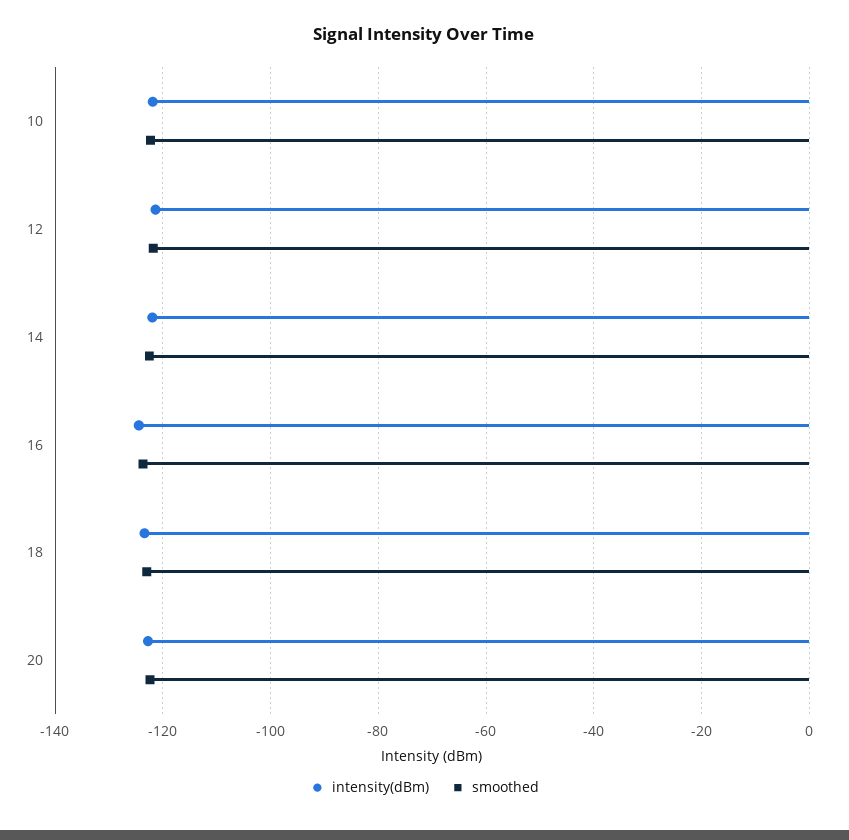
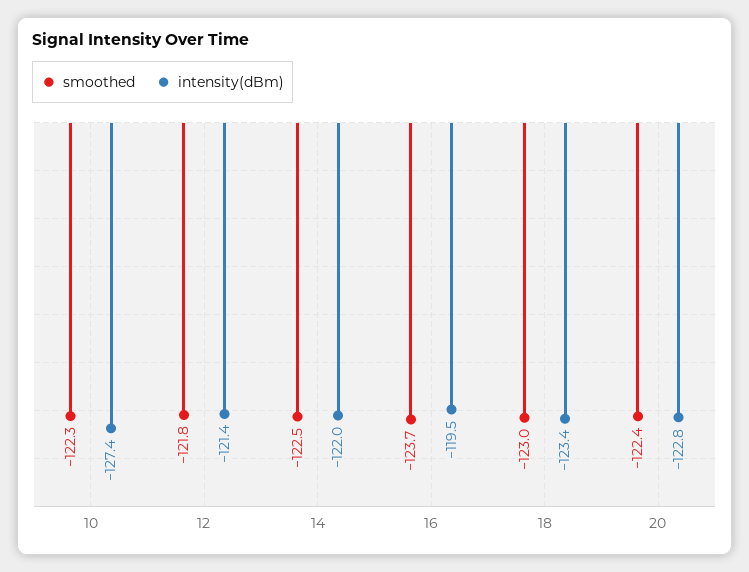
intensity(dBm), 10: -122 -> -127.4
intensity(dBm), 16: -124 -> -119.5

